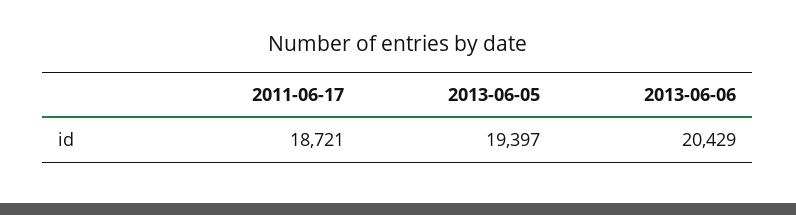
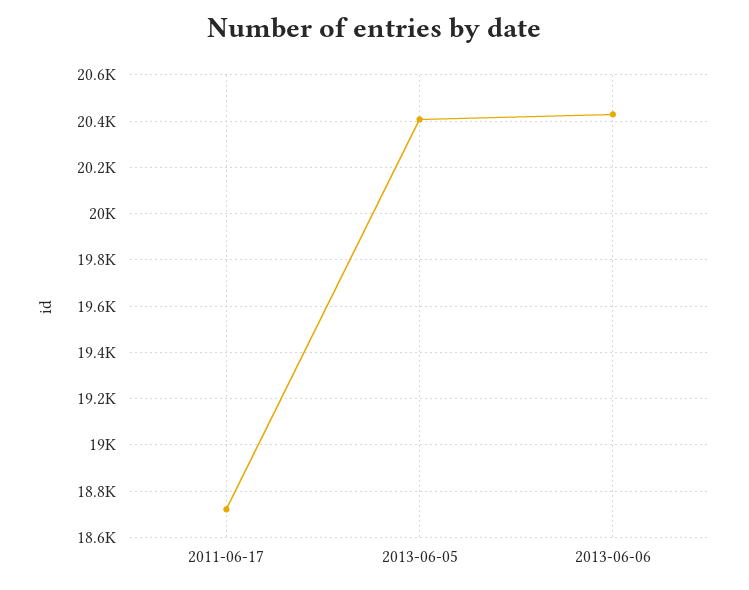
2013-06-05: 19397 -> 20400

